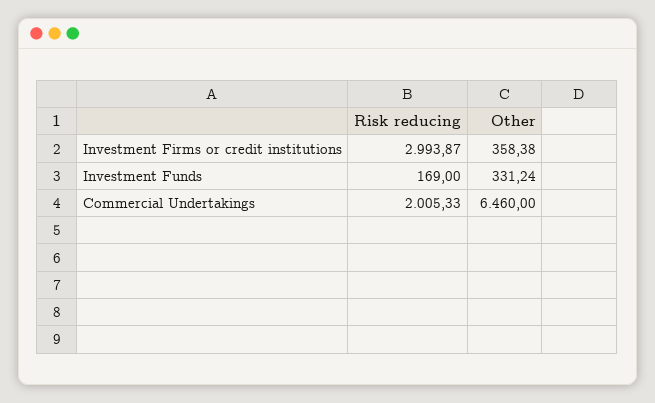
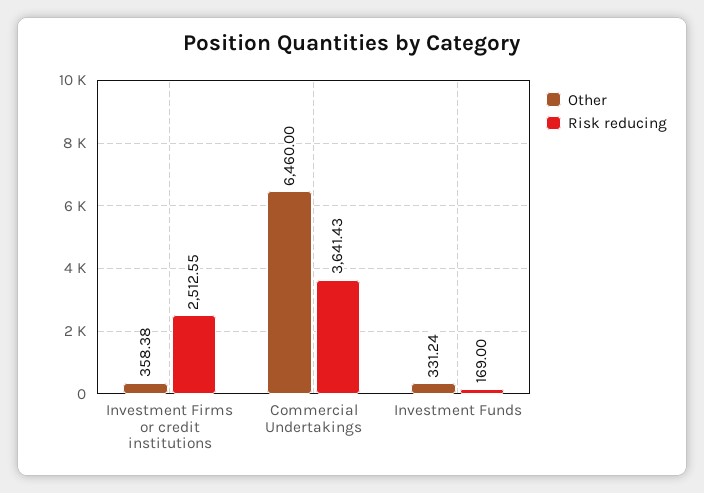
Risk reducing, Investment Firms or credit institutions: 2993.87 -> 2512.55
Risk reducing, Commercial Undertakings: 2005.33 -> 3641.43

